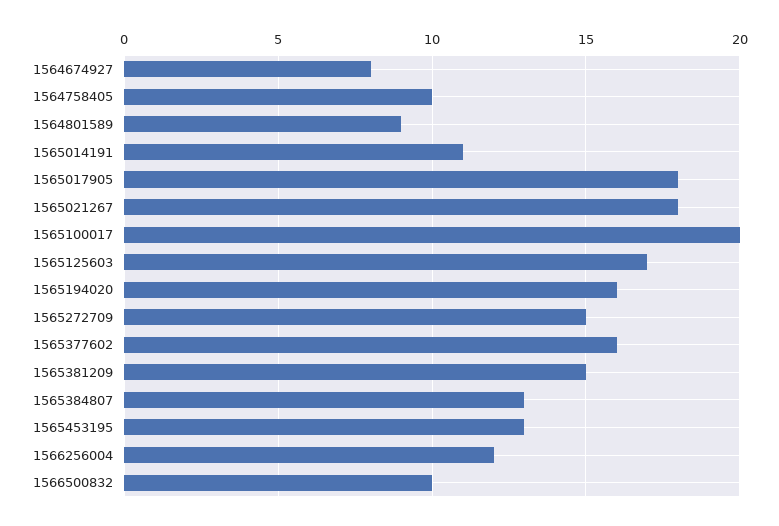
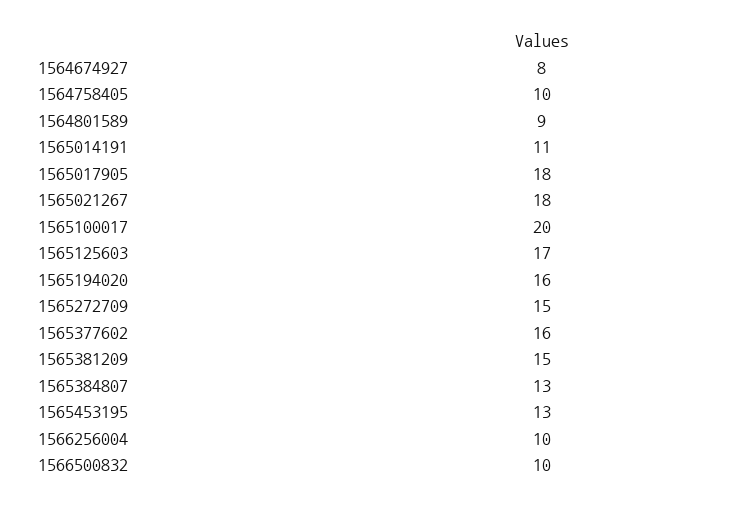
1566256004: 12 -> 10

